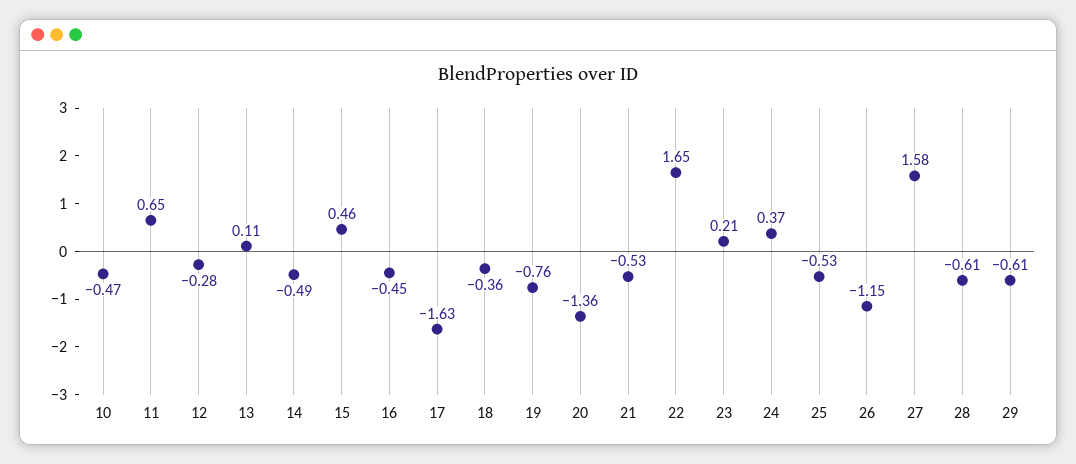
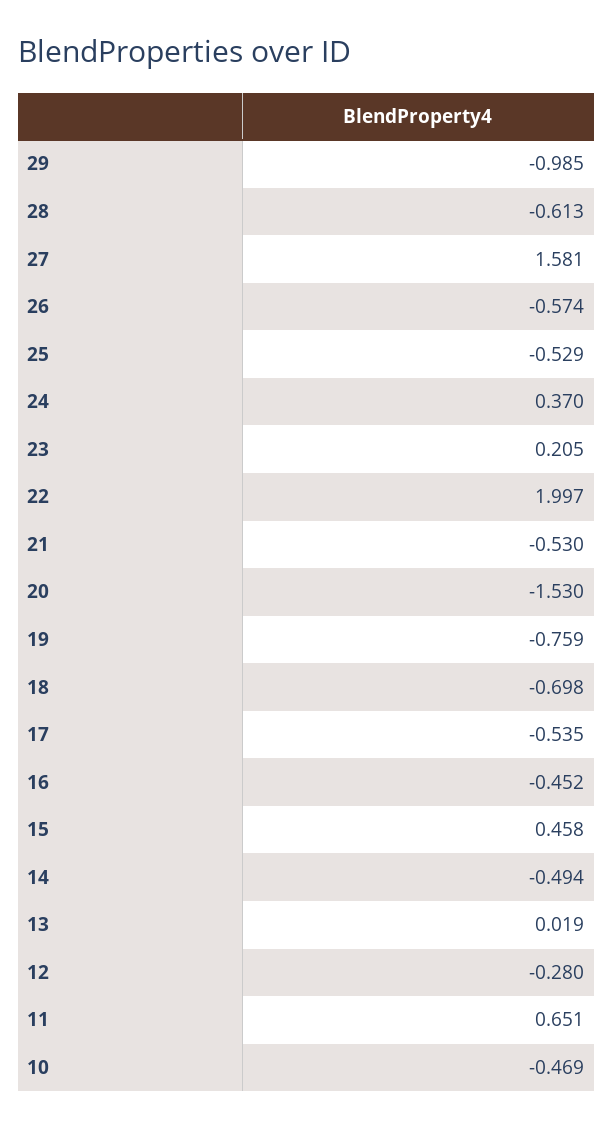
13: 0.11 -> 0.019
17: -1.63 -> -0.535
18: -0.36 -> -0.698
20: -1.36 -> -1.53
22: 1.65 -> 1.997
26: -1.15 -> -0.574
29: -0.61 -> -0.985

